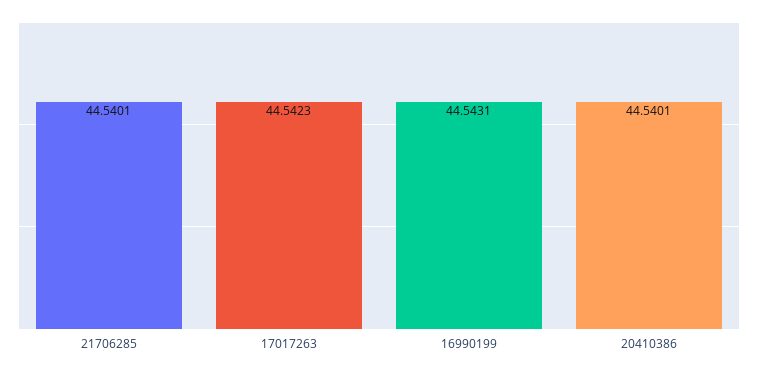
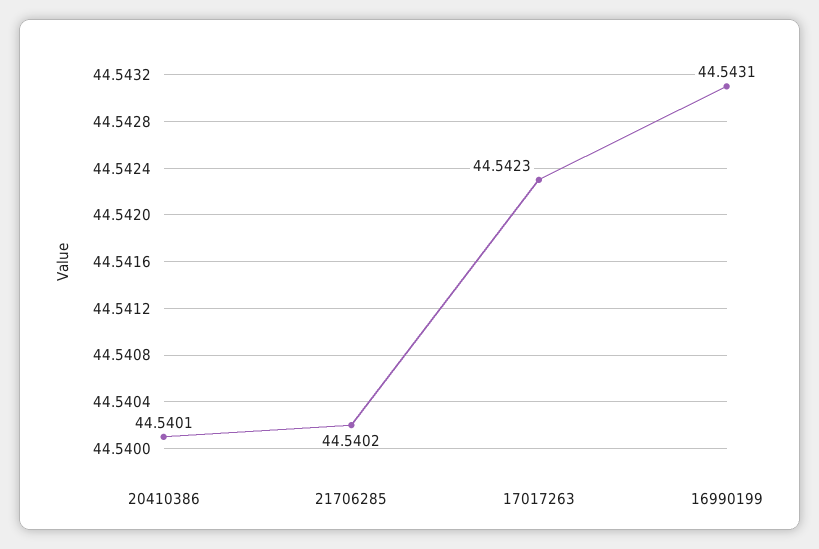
21706285: 44.5401 -> 44.5402

